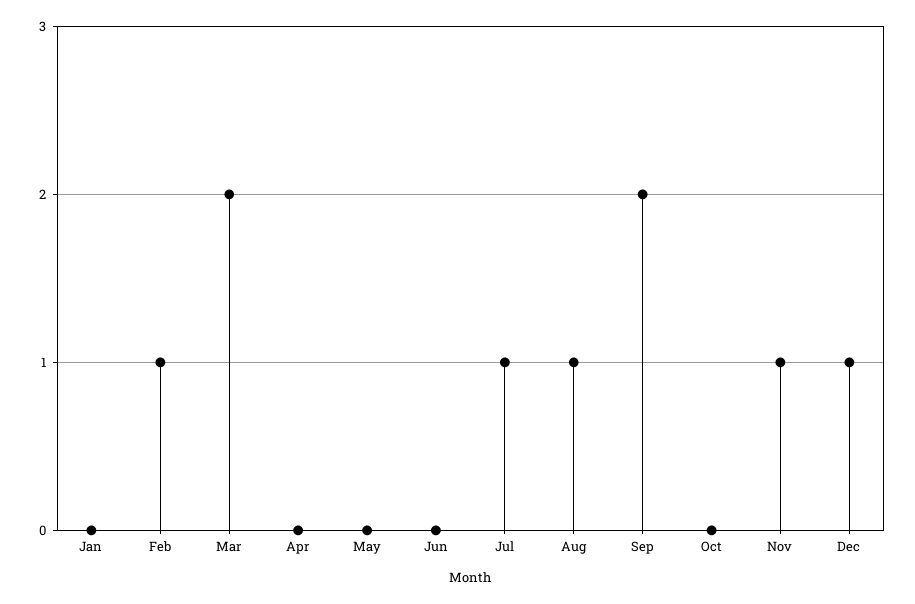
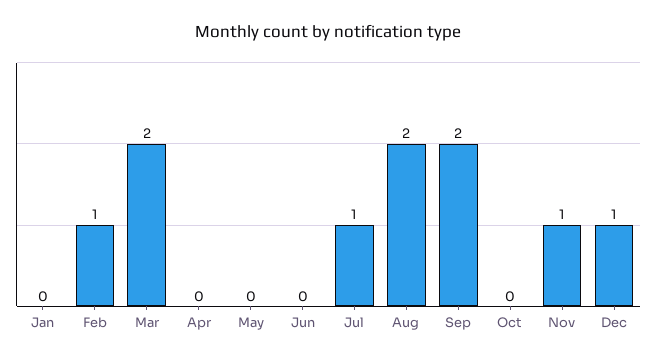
Aug: 1 -> 2

